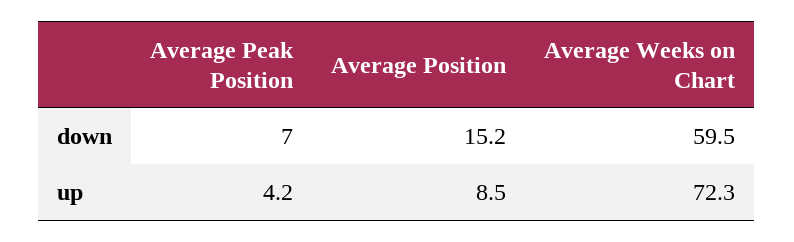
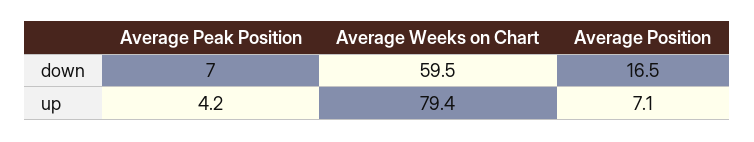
Average Position, down: 15.2 -> 16.5
Average Position, up: 8.5 -> 7.1
Average Weeks on Chart, up: 72.3 -> 79.4

